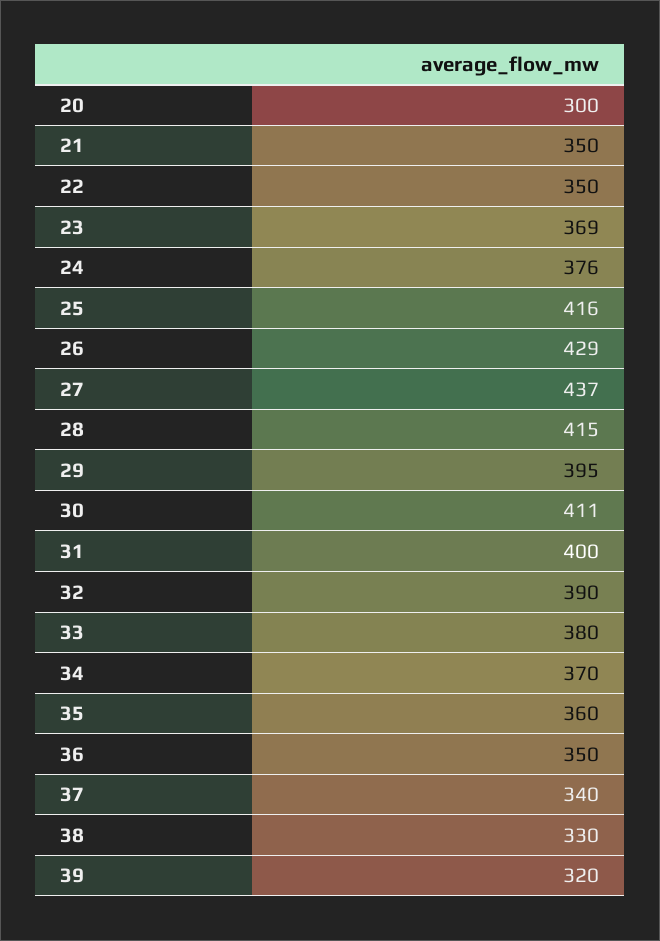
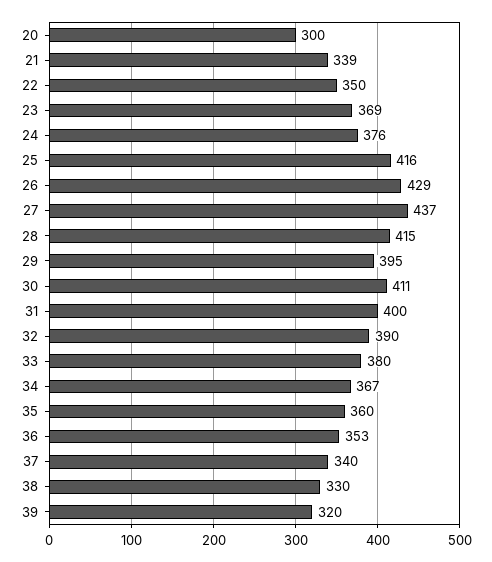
21: 350 -> 339
34: 370 -> 367
36: 350 -> 353

